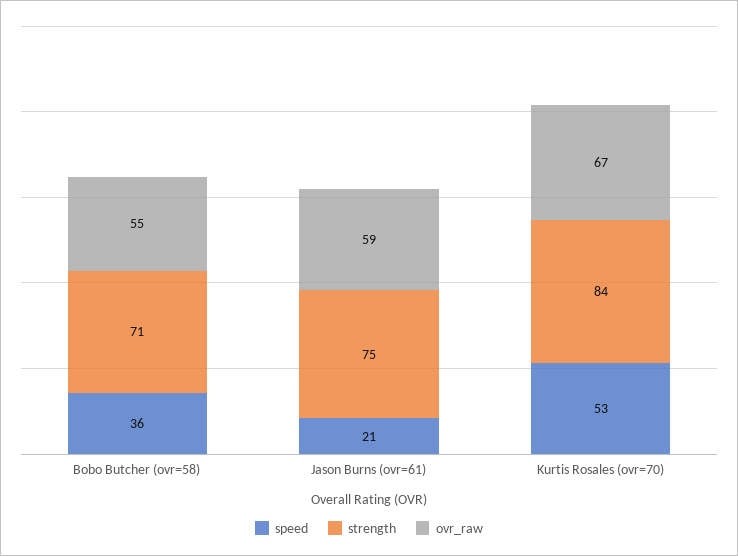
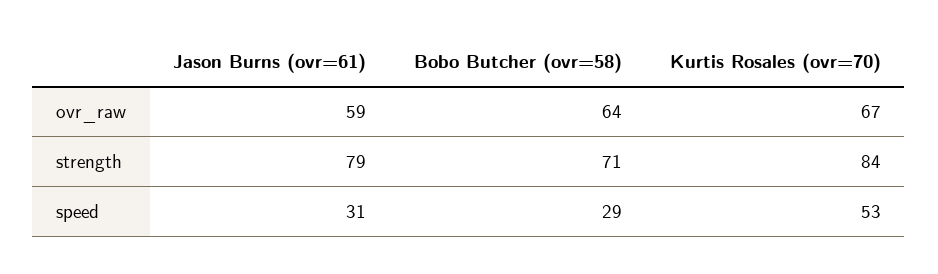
speed, Bobo Butcher (ovr=58): 36 -> 29
ovr_raw, Bobo Butcher (ovr=58): 55 -> 64
speed, Jason Burns (ovr=61): 21 -> 31
strength, Jason Burns (ovr=61): 75 -> 79

